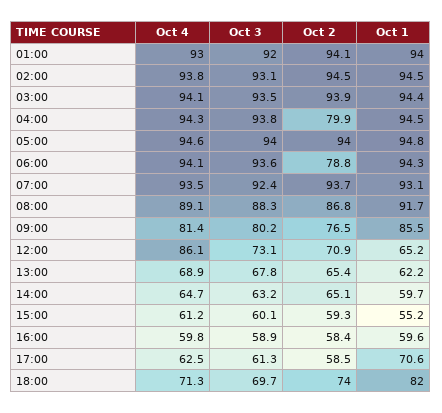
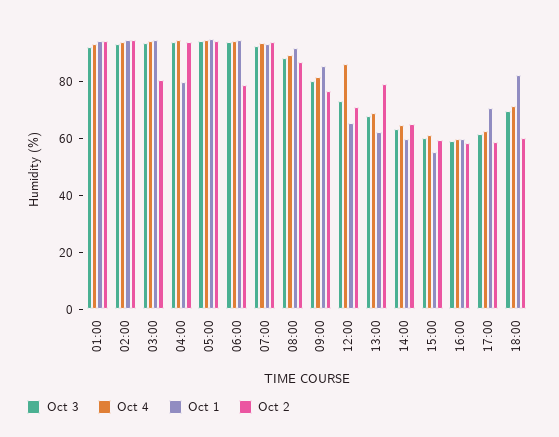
Oct 2, 03:00: 93.9 -> 80
Oct 2, 04:00: 79.9 -> 95
Oct 1, 04:00: 94.5 -> 80
Oct 2, 13:00: 65.4 -> 80
Oct 2, 18:00: 74 -> 60

